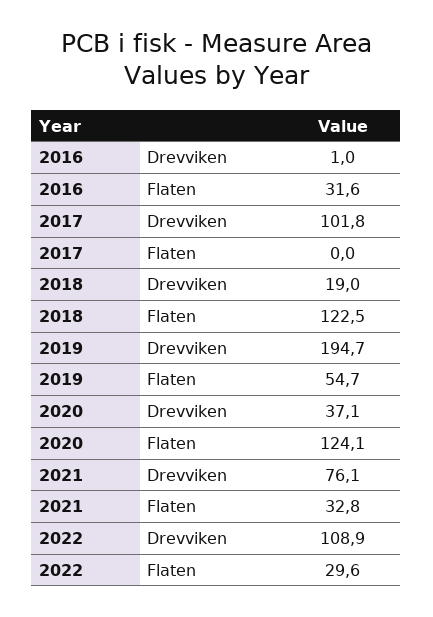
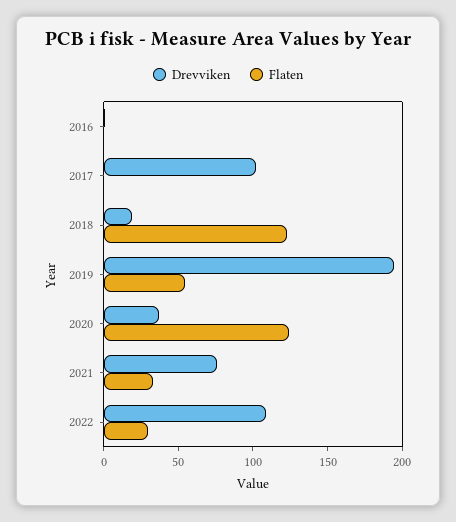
Flaten, 2016: 31.6 -> 0

